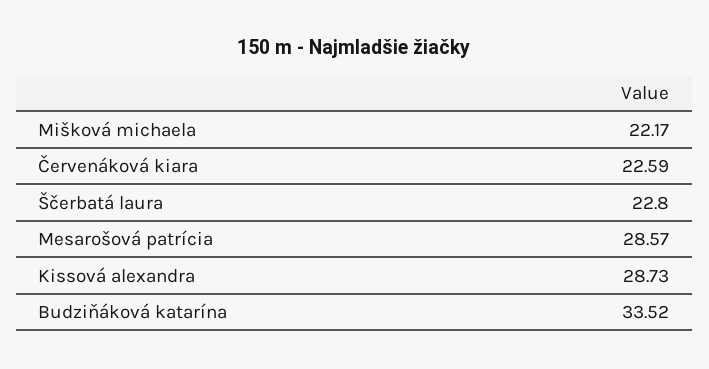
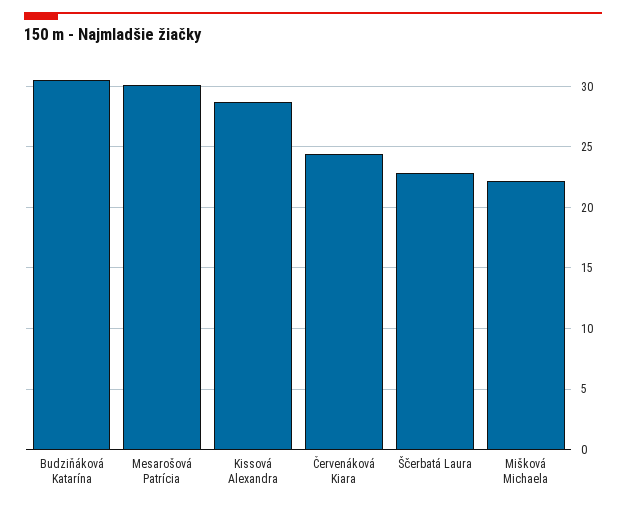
Červenáková kiara: 22.59 -> 24.5
Mesarošová patrícia: 28.57 -> 30
Budziňáková katarína: 33.52 -> 30.5

